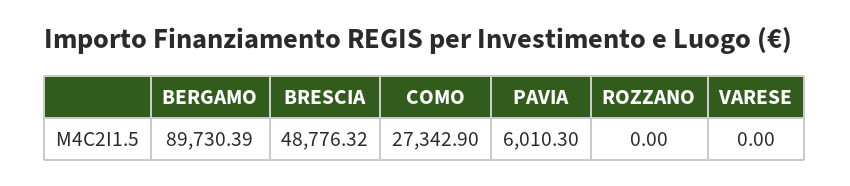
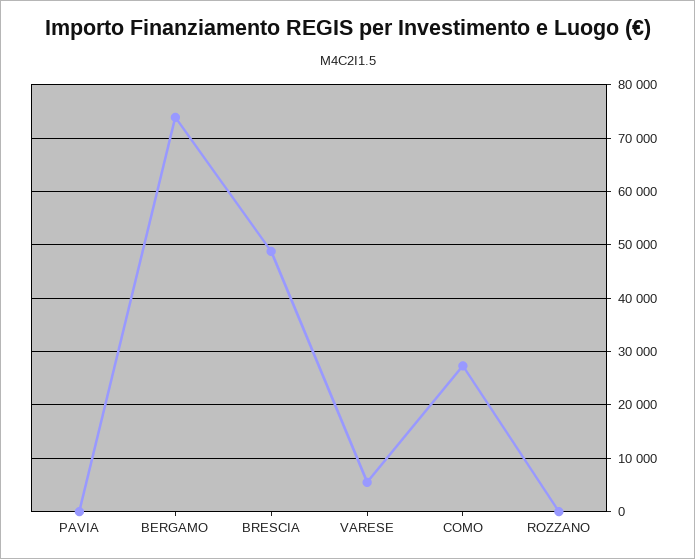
BERGAMO: 89730.39 -> 74000
PAVIA: 6010.3 -> 0
VARESE: 0 -> 6000

